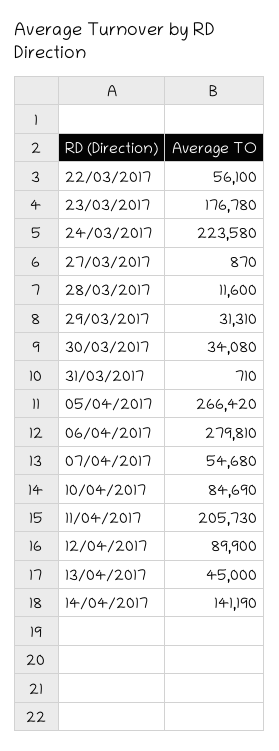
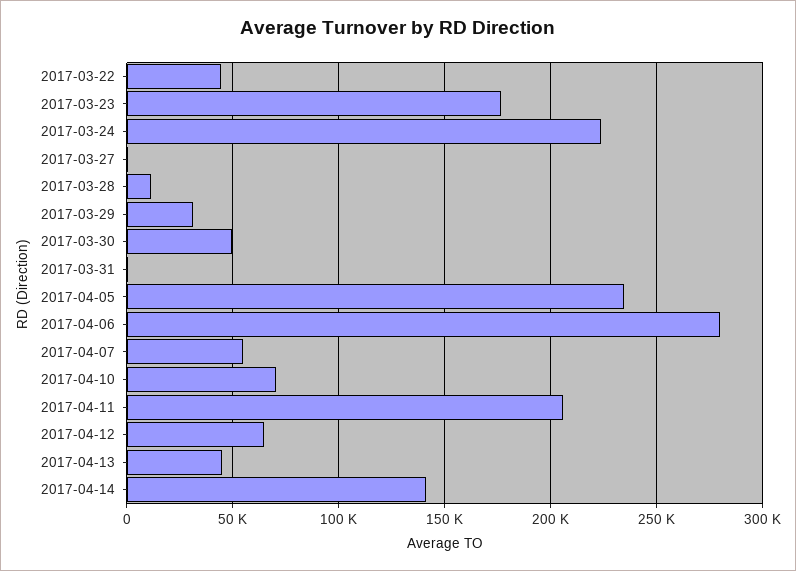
22/03/2017: 56100 -> 45000
30/03/2017: 34080 -> 50000
05/04/2017: 266420 -> 235000
10/04/2017: 84690 -> 70000
12/04/2017: 89900 -> 65000

